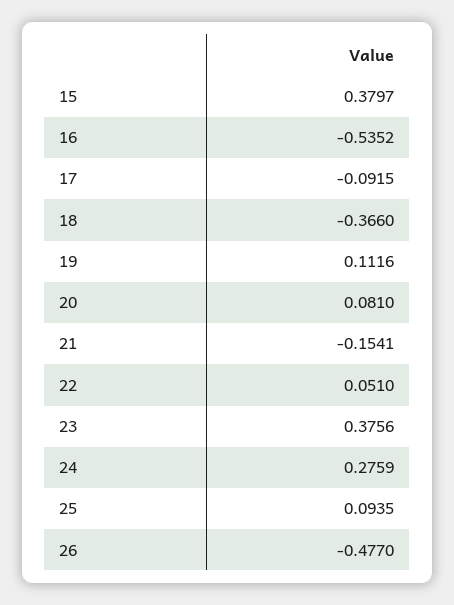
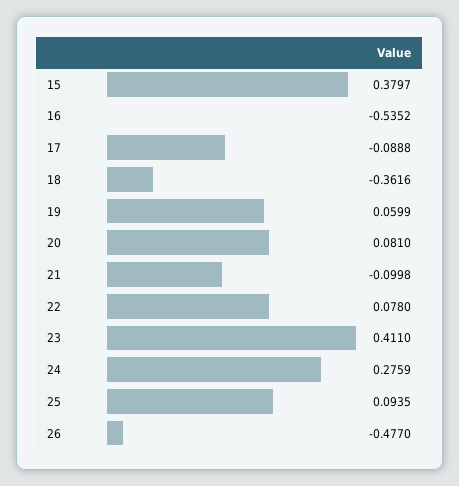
17: -0.0915 -> -0.0888
18: -0.366 -> -0.3616
19: 0.1116 -> 0.0599
21: -0.1541 -> -0.0998
22: 0.051 -> 0.078
23: 0.3756 -> 0.411

